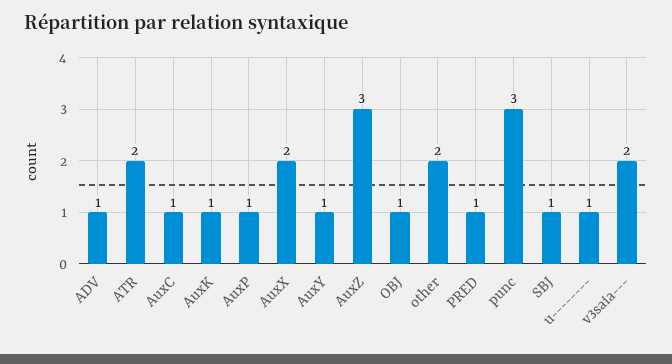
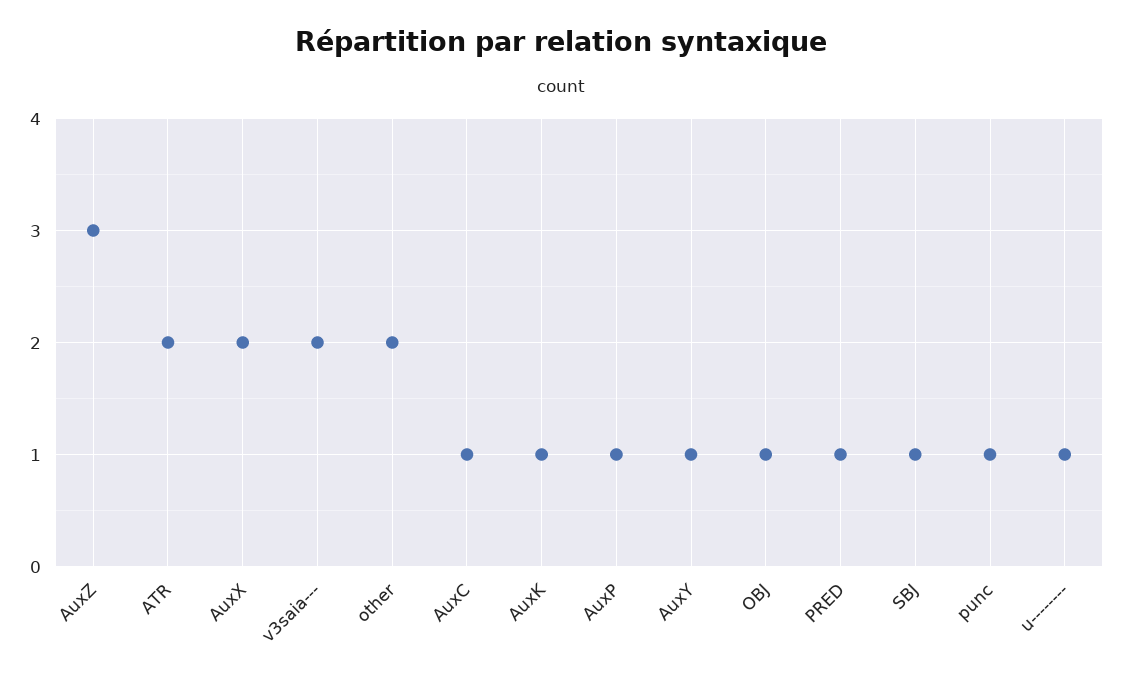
ADV: 1 -> none
punc: 3 -> 1

